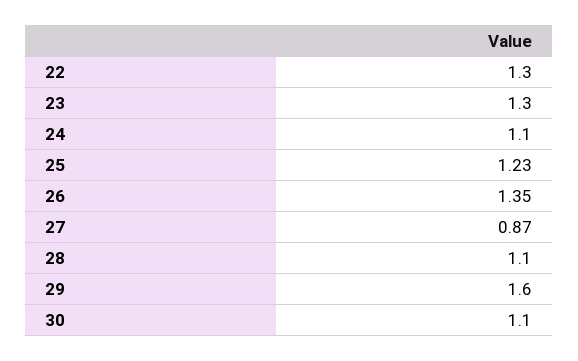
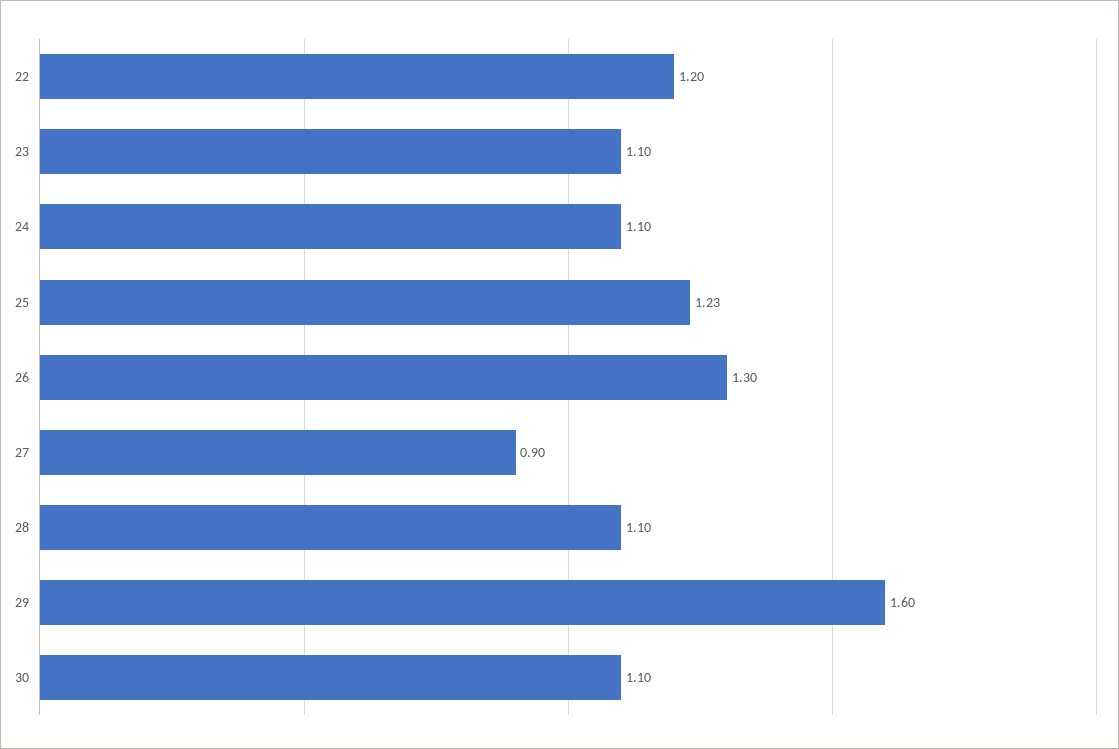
22: 1.3 -> 1.2
23: 1.3 -> 1.1
26: 1.35 -> 1.3
27: 0.87 -> 0.9

